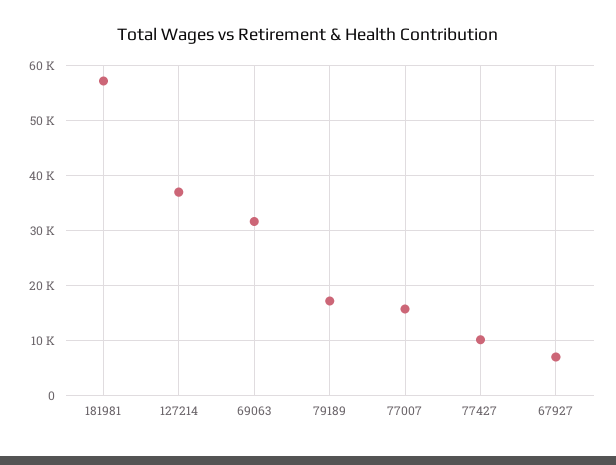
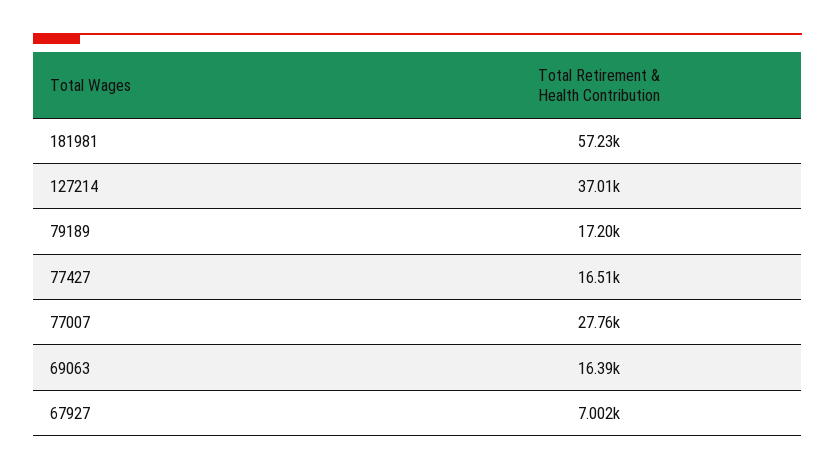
69063: 32000 -> 16390
77007: 16000 -> 27760
77427: 10000 -> 16510

